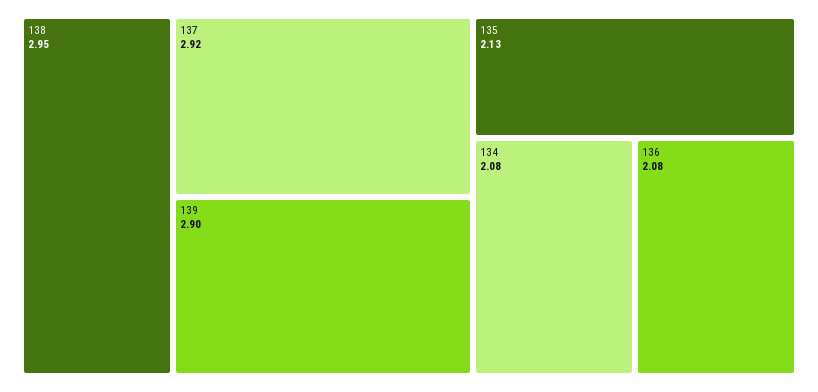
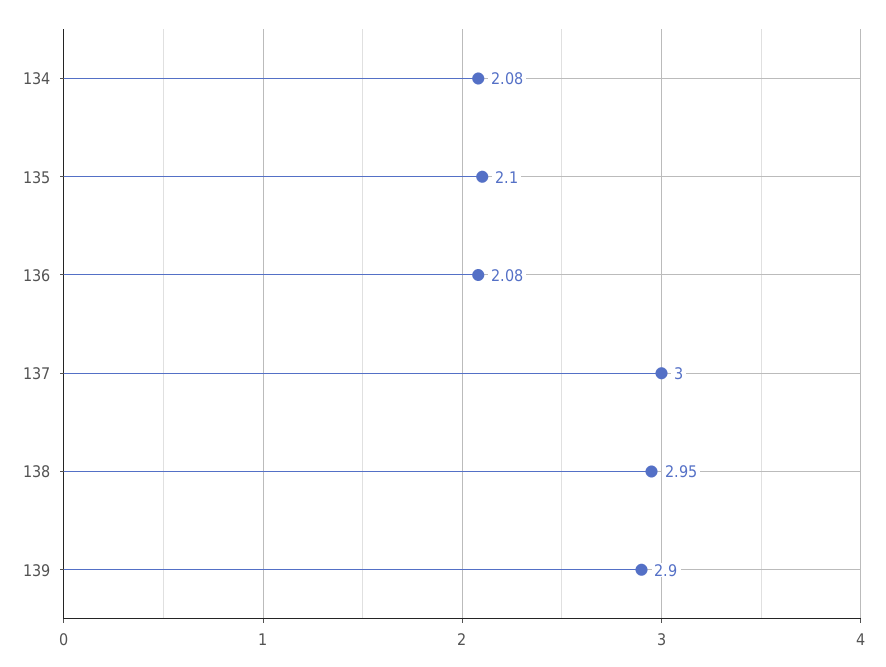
137: 2.92 -> 3
135: 2.13 -> 2.1

